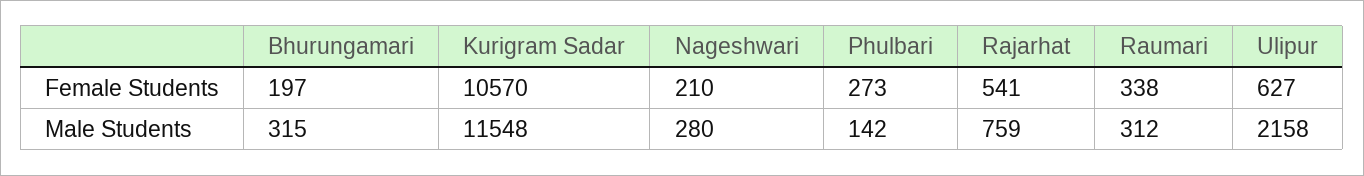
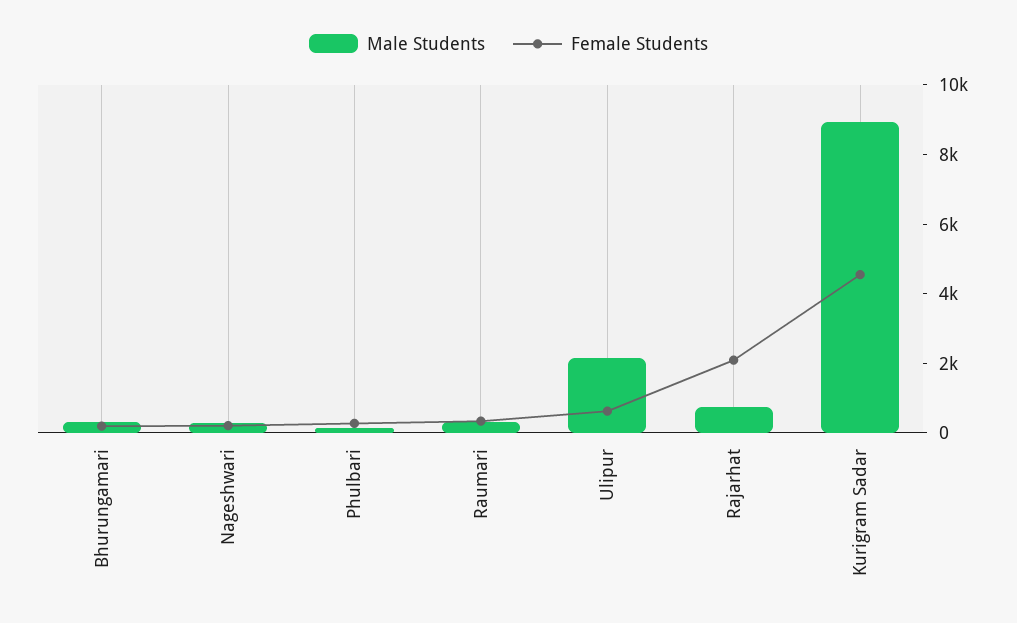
Female Students, Kurigram Sadar: 10570 -> 4500
Female Students, Rajarhat: 541 -> 2000
Male Students, Kurigram Sadar: 11548 -> 9000

